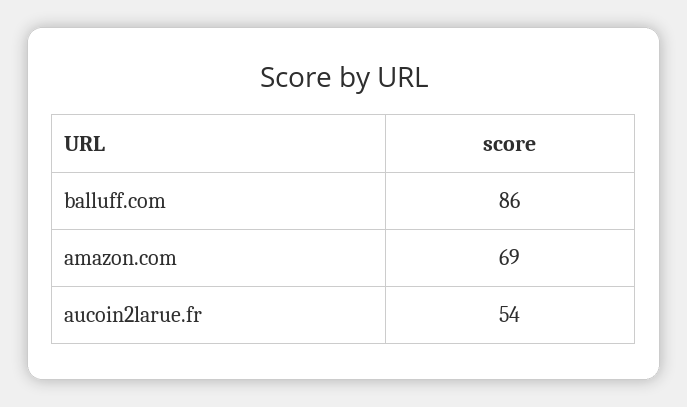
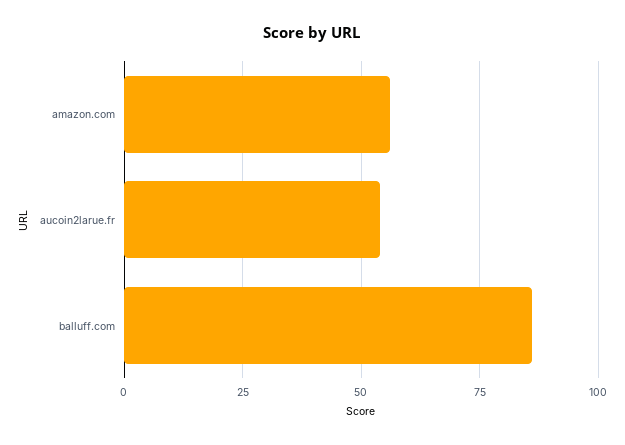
amazon.com: 69 -> 55

